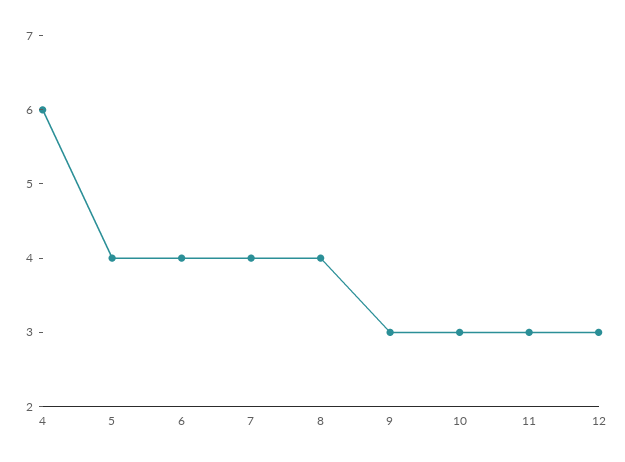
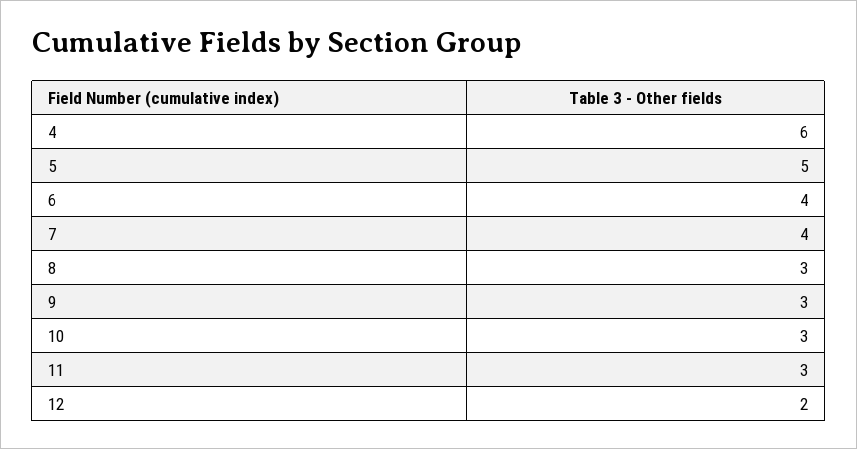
5: 4 -> 5
8: 4 -> 3
12: 3 -> 2

